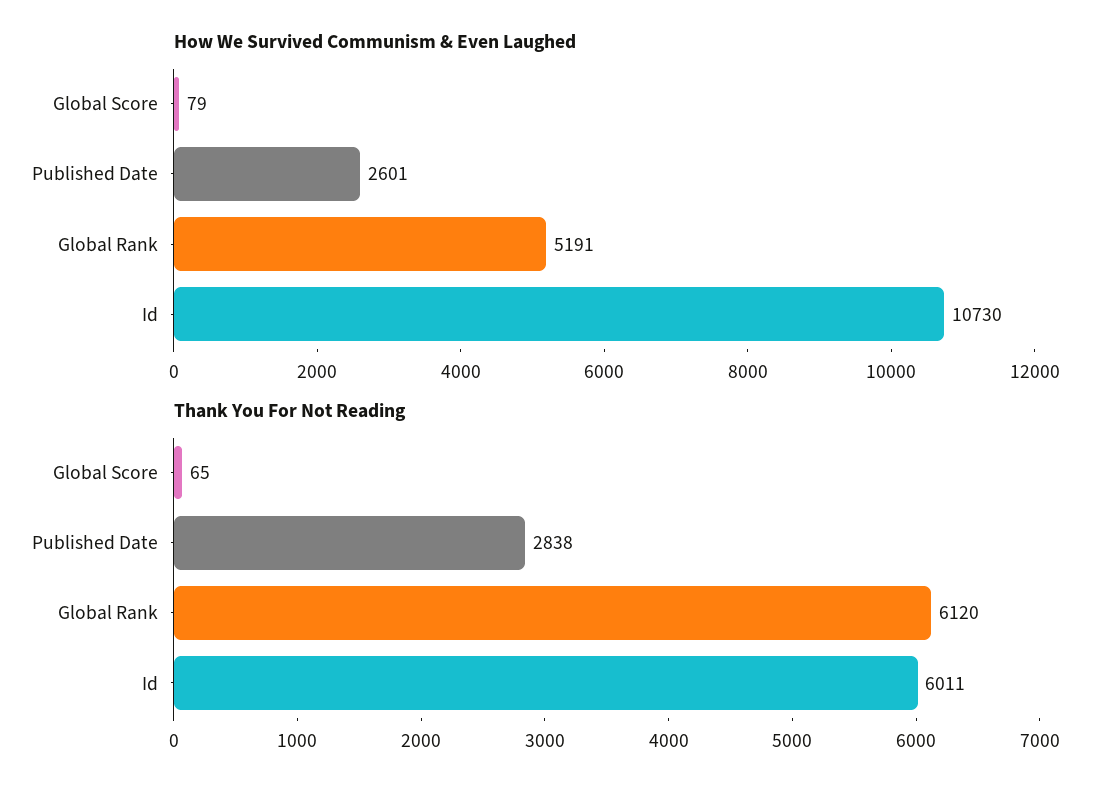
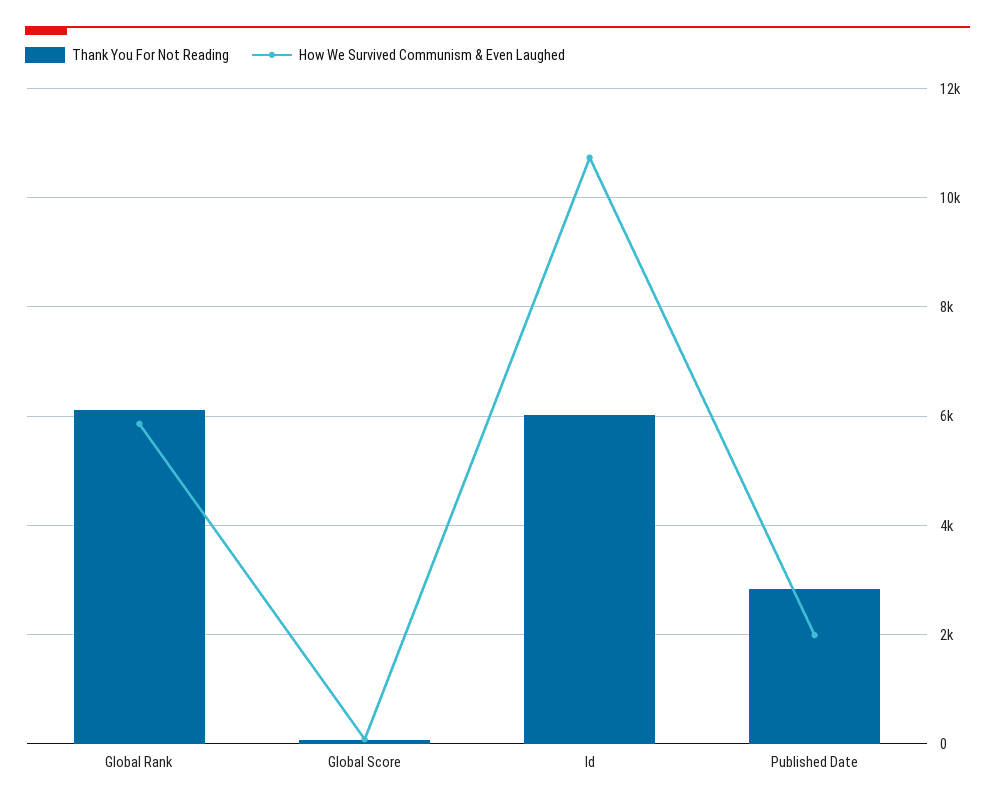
How We Survived Communism & Even Laughed, Published Date: 2601 -> 2000
How We Survived Communism & Even Laughed, Global Rank: 5191 -> 5800

